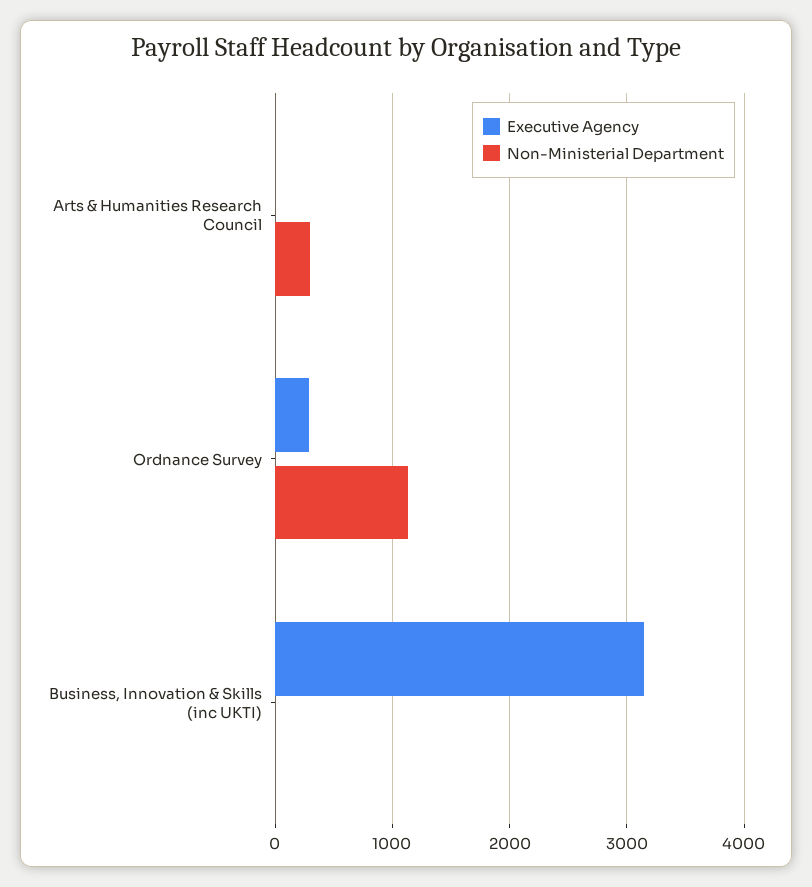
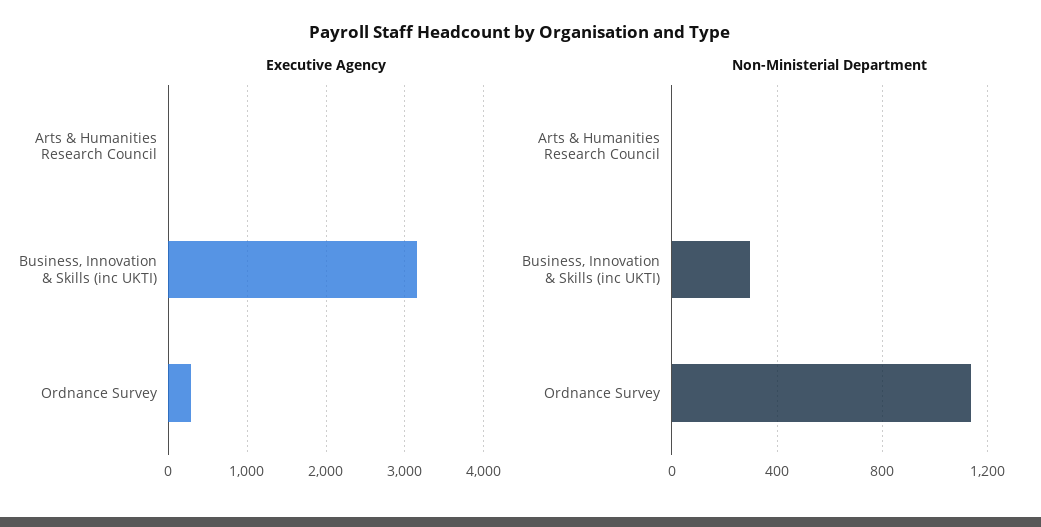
Non-Ministerial Department, Arts & Humanities Research Council: 300 -> 0
Non-Ministerial Department, Business, Innovation & Skills (inc UKTI): 0 -> 300

